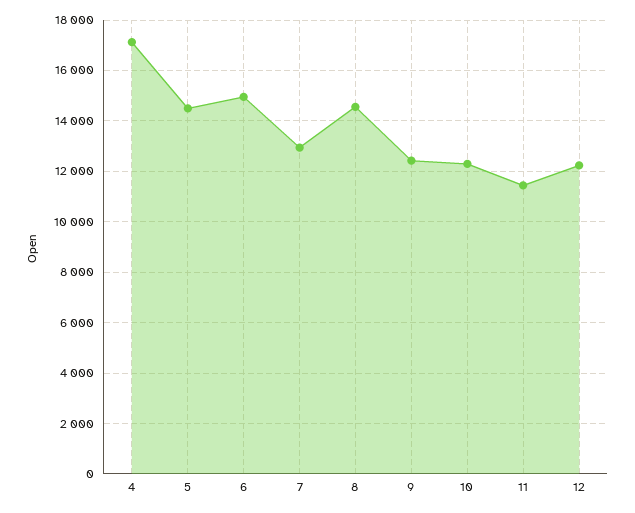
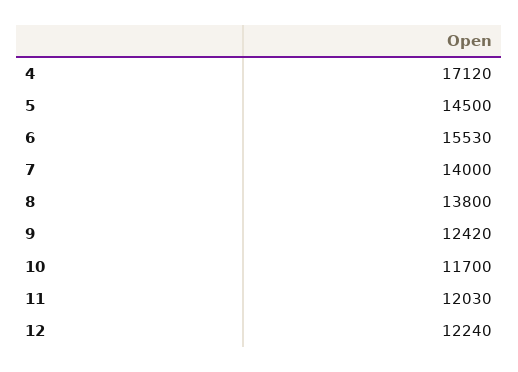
6: 15000 -> 15530
7: 13000 -> 14000
8: 14500 -> 13800
10: 12250 -> 11700
11: 11500 -> 12030

